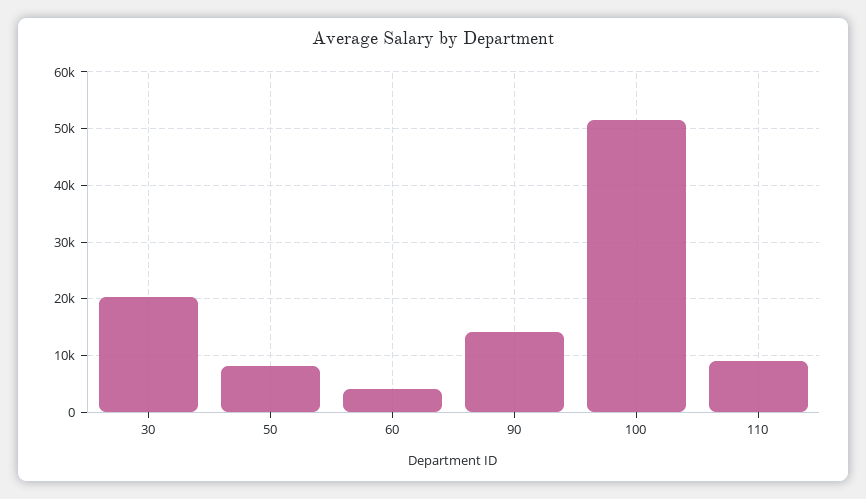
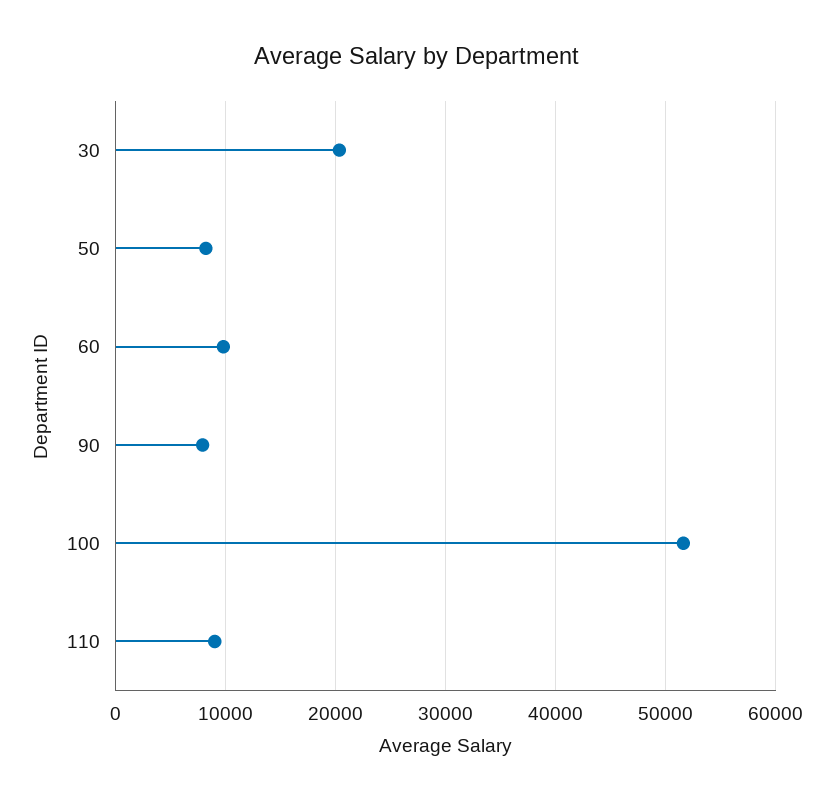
60: 4000 -> 10000
90: 14000 -> 8000

